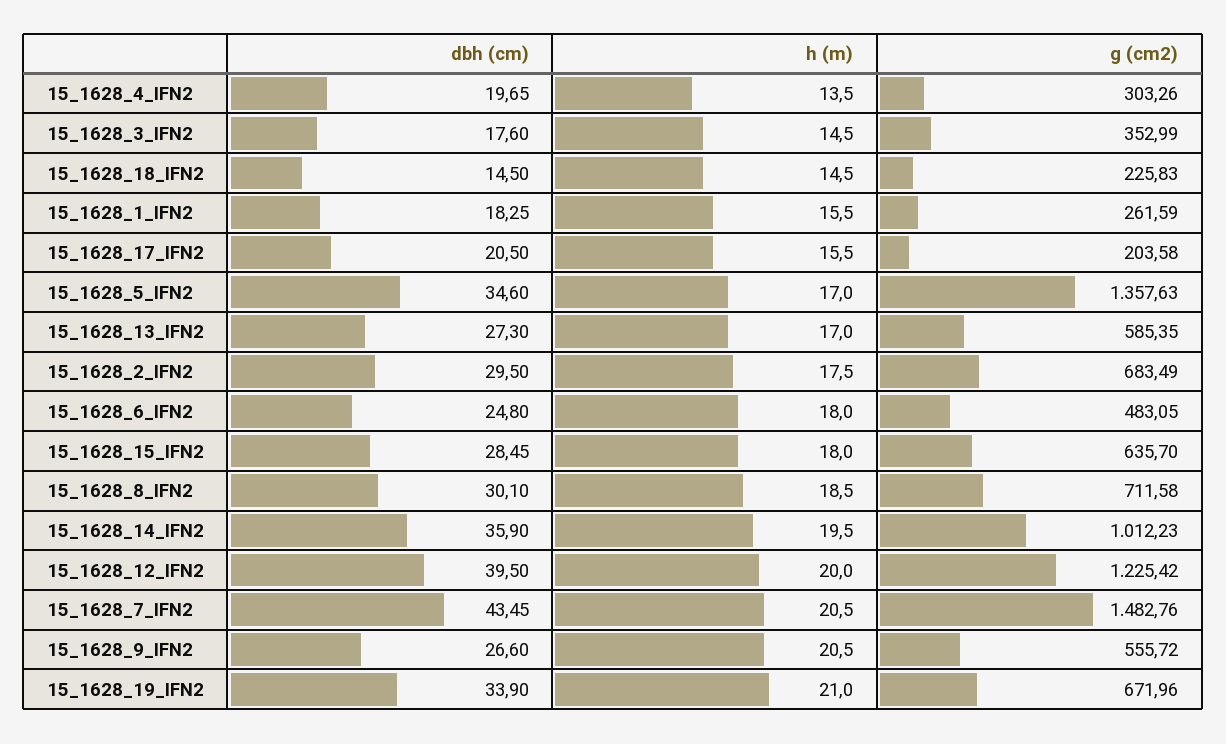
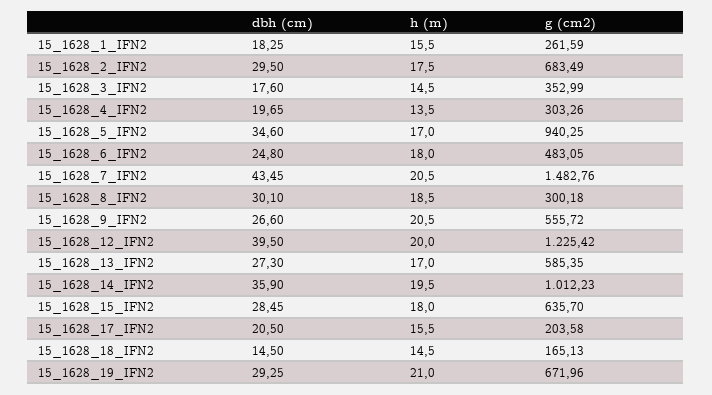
g (cm2), 15_1628_18_IFN2: 225.83 -> 165.13
g (cm2), 15_1628_5_IFN2: 1357.63 -> 940.25
g (cm2), 15_1628_8_IFN2: 711.58 -> 300.18
dbh (cm), 15_1628_19_IFN2: 33.9 -> 29.25

